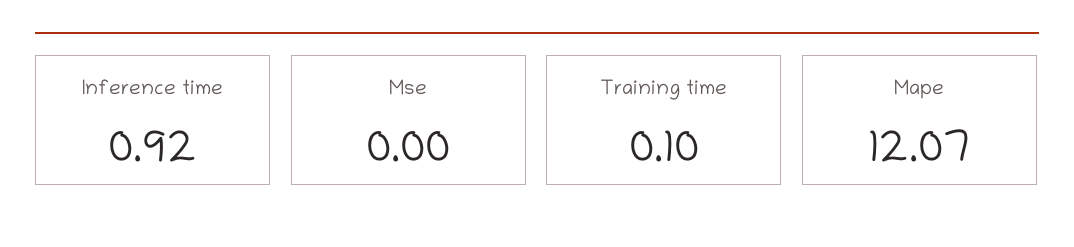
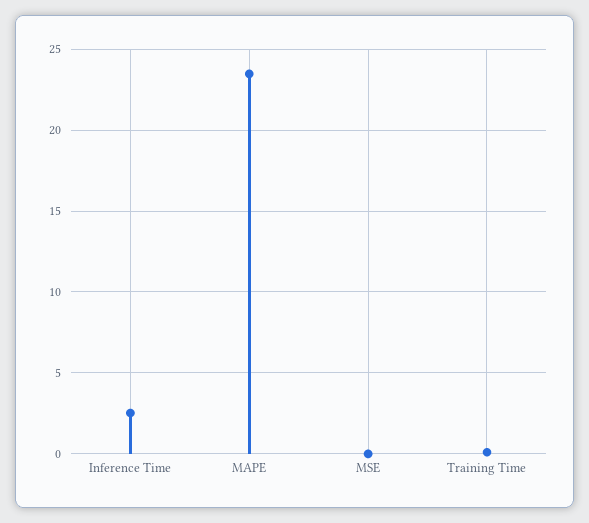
Inference time: 0.92 -> 2.5
Mape: 12.07 -> 23.5

